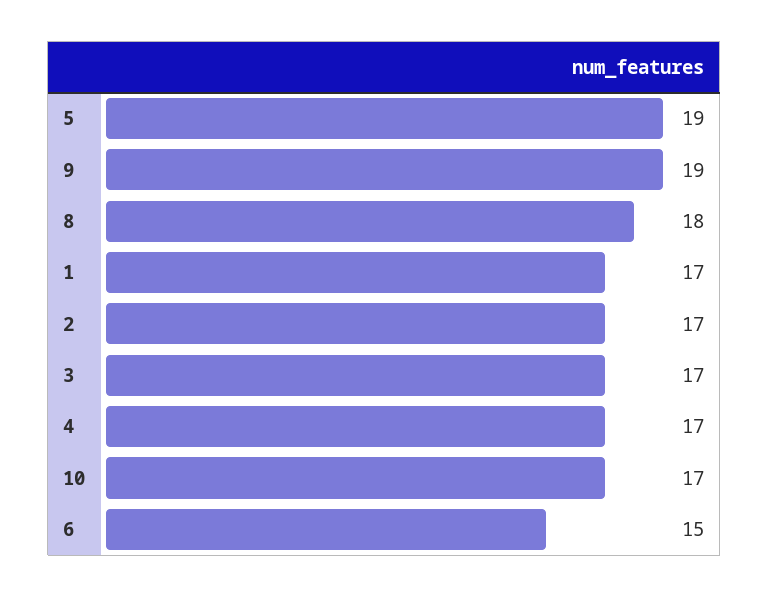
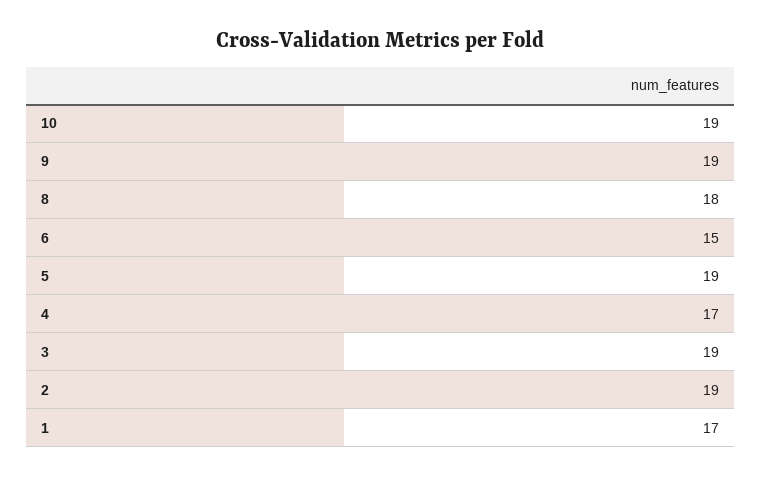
2: 17 -> 19
3: 17 -> 19
10: 17 -> 19

